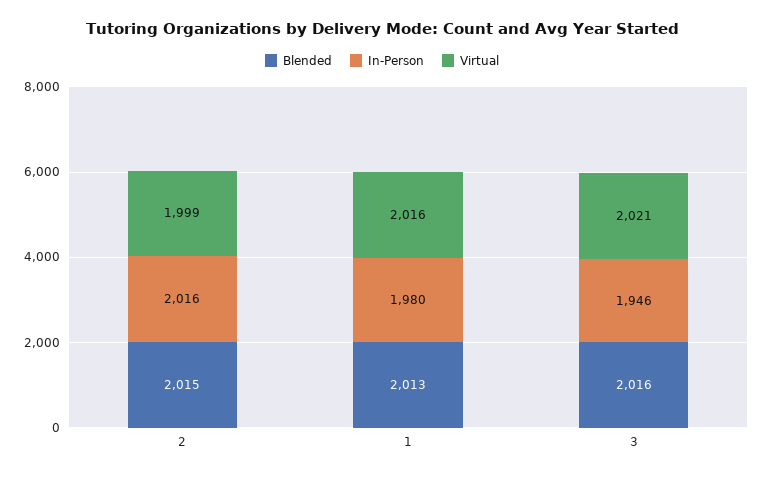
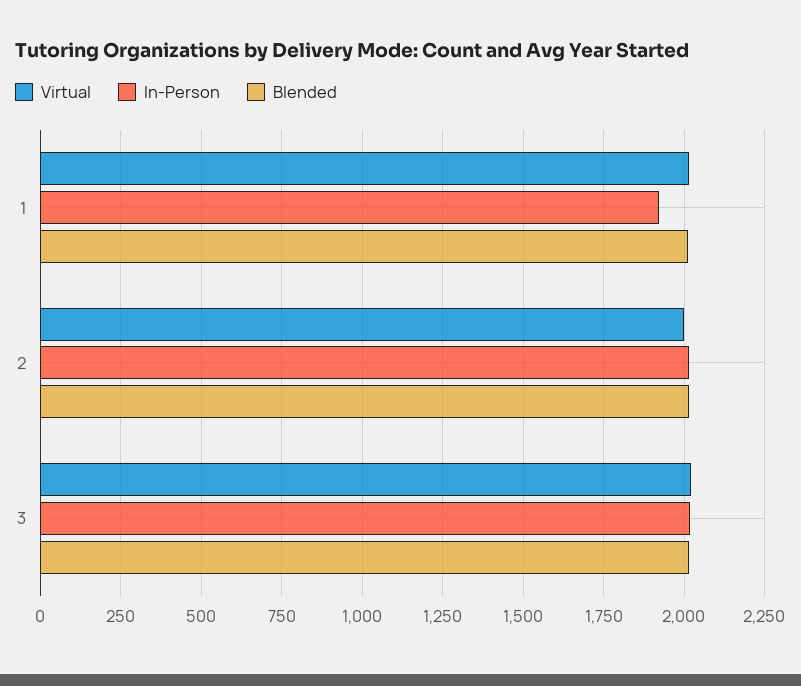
In-Person, 1: 1980 -> 1925
In-Person, 3: 1946 -> 2025

